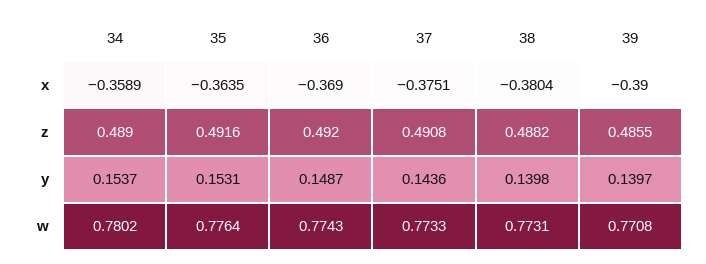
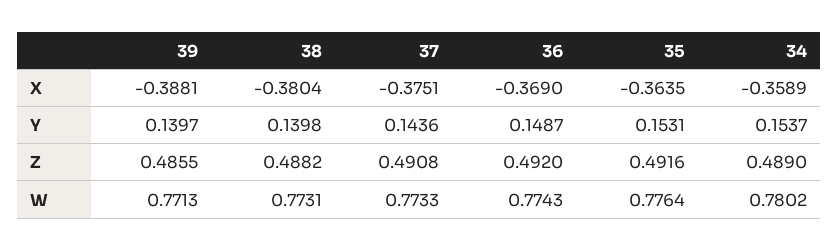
39, x: -0.39 -> -0.3881
39, w: 0.7708 -> 0.7713

